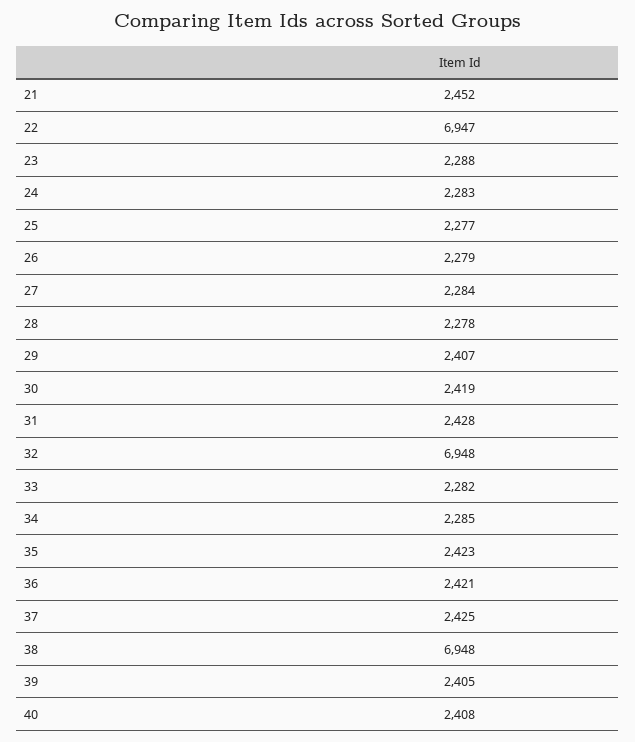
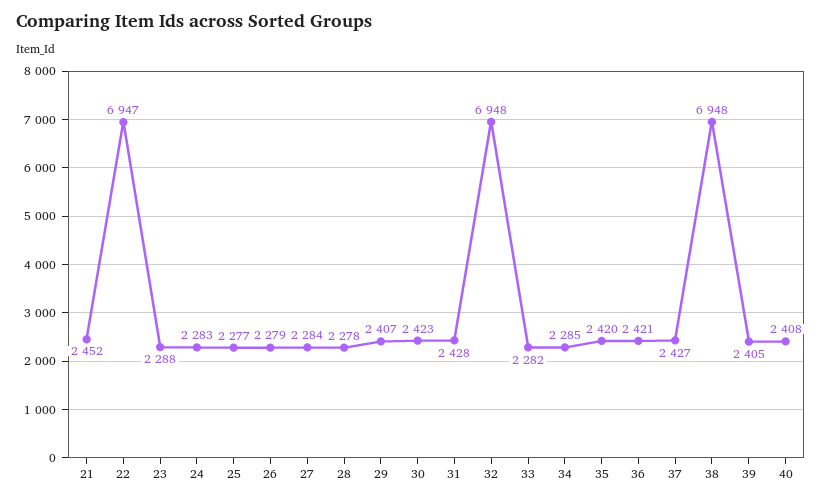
30: 2419 -> 2423
35: 2423 -> 2420
37: 2425 -> 2427

